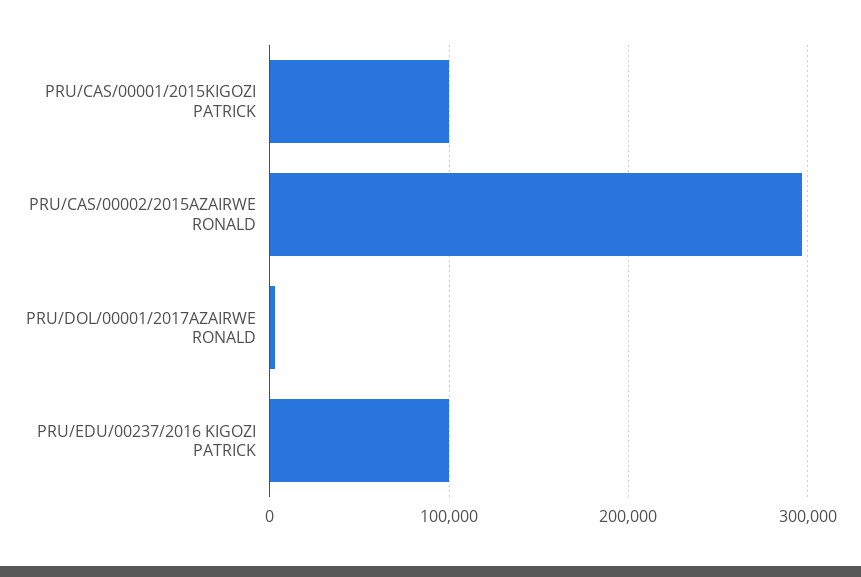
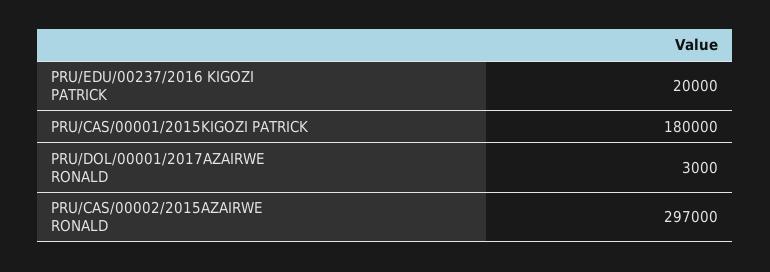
PRU/CAS/00001/2015KIGOZI PATRICK: 100000 -> 180000
PRU/EDU/00237/2016 KIGOZI PATRICK: 100000 -> 20000

